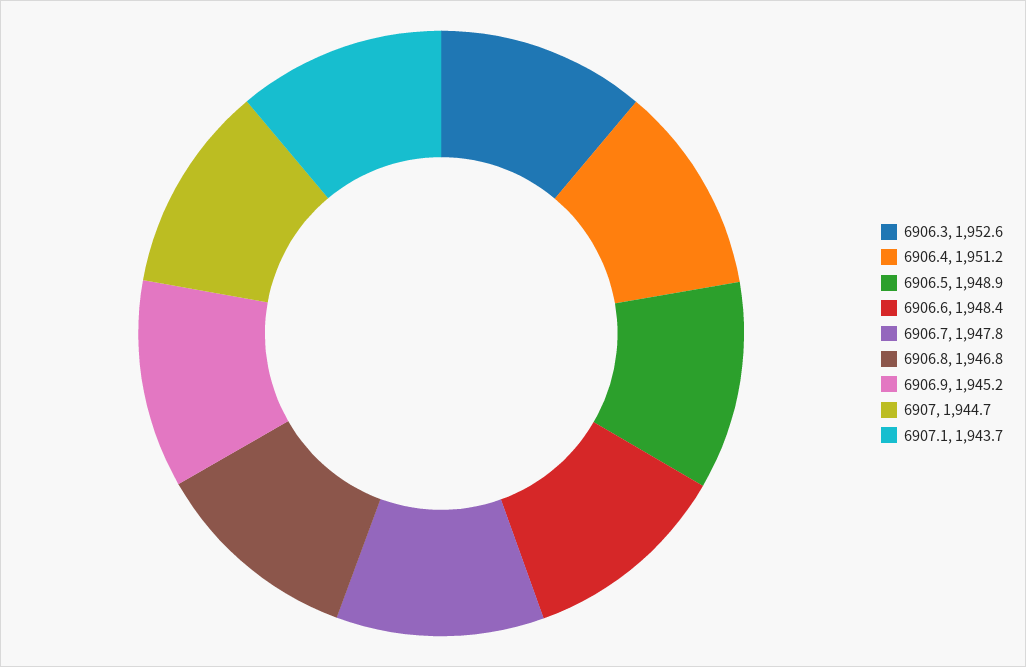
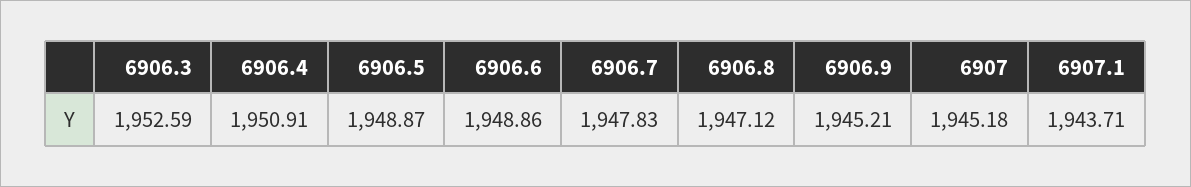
6906.4: 1951.2 -> 1950.91
6906.6: 1948.4 -> 1948.86
6906.8: 1946.8 -> 1947.12
6907: 1944.7 -> 1945.18

